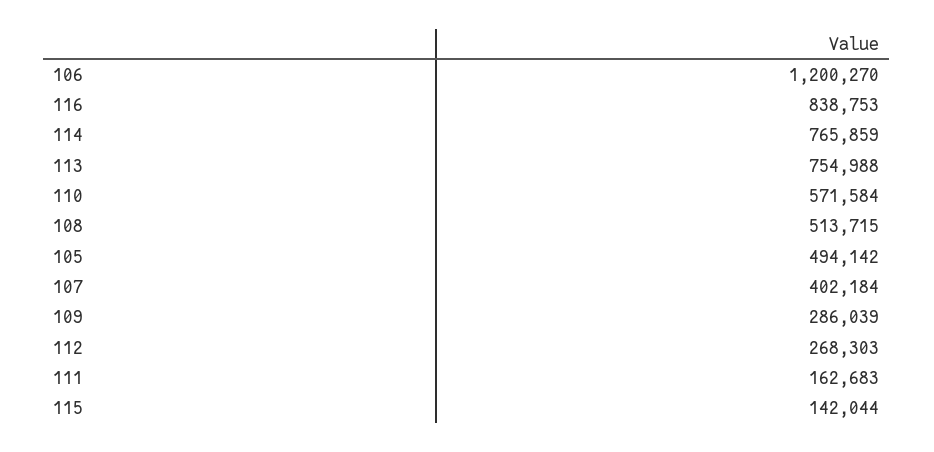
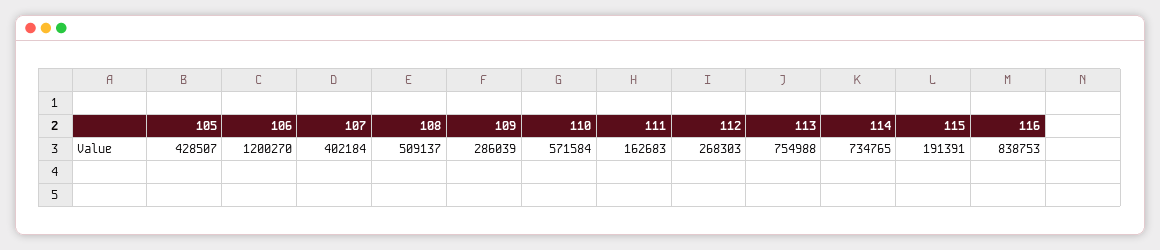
114: 765859 -> 734765
108: 513715 -> 509137
105: 494142 -> 428507
115: 142044 -> 191391

